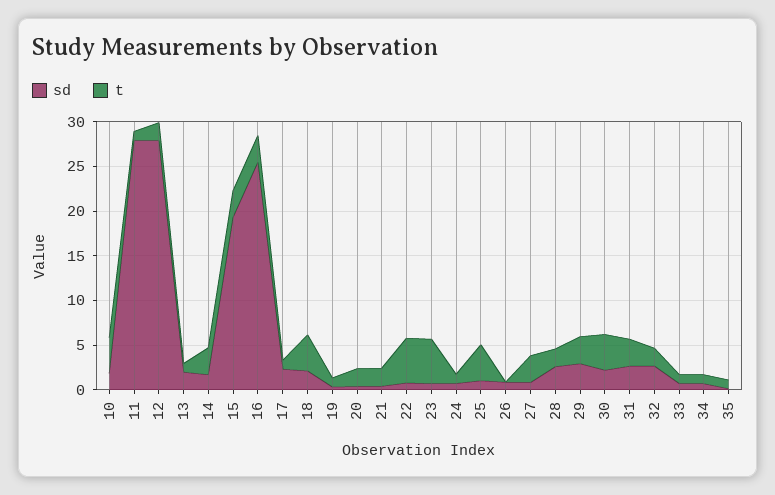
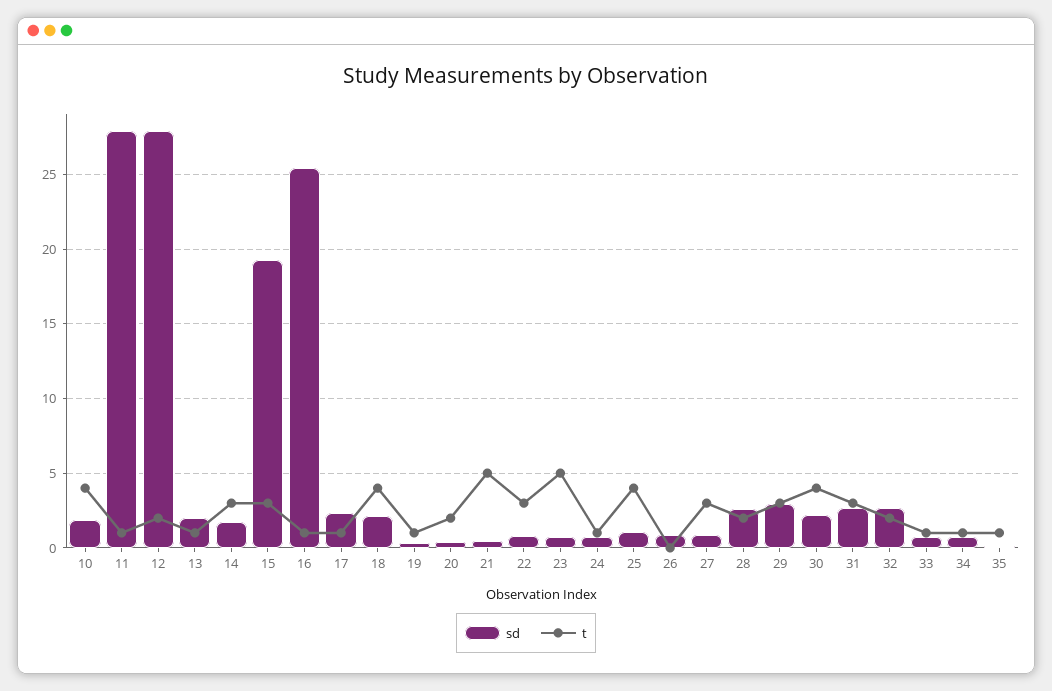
t, 16: 3 -> 1
t, 21: 2 -> 5
t, 22: 5 -> 3

